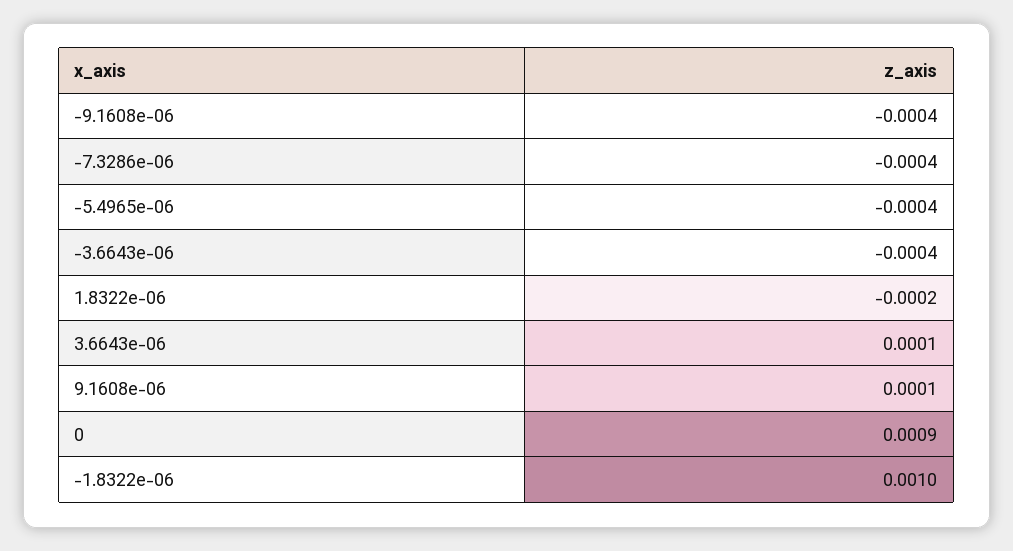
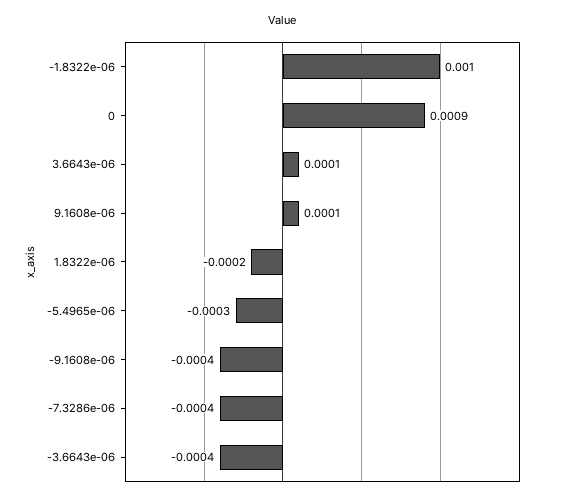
-5.4965e-06: -0.0004 -> -0.0003

